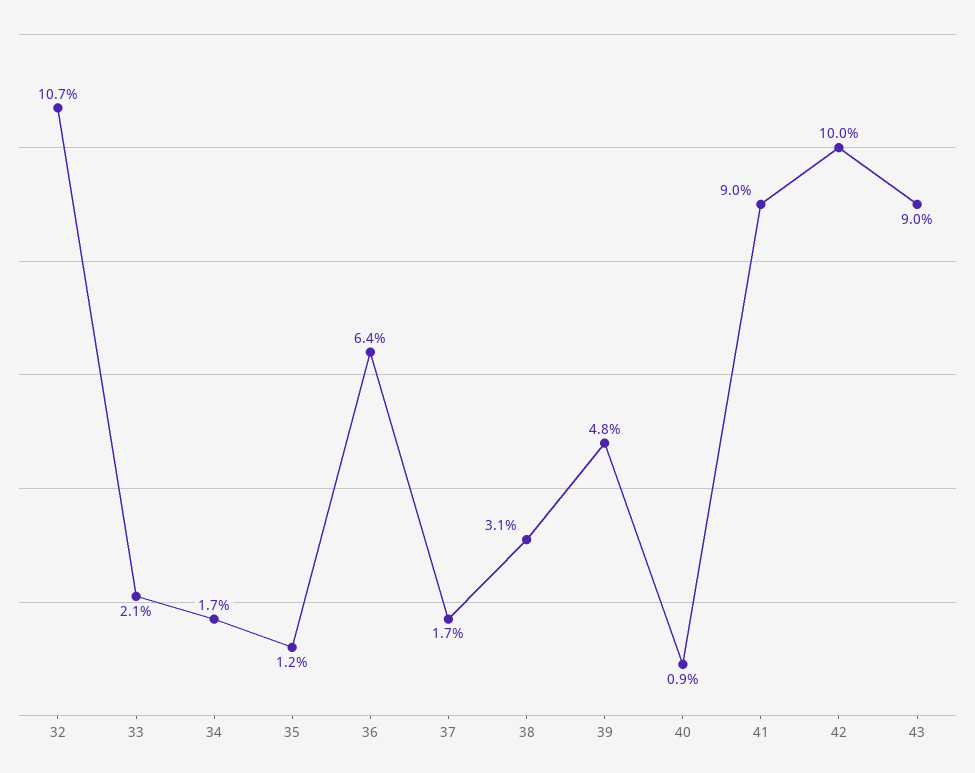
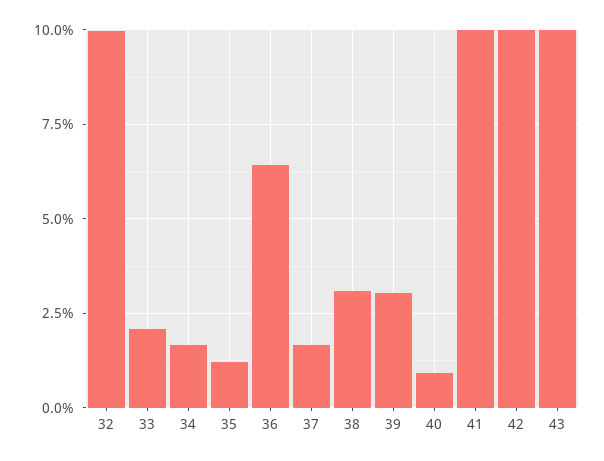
32: 10.7 -> 10
39: 4.8 -> 3
41: 9 -> 10
43: 9 -> 10

